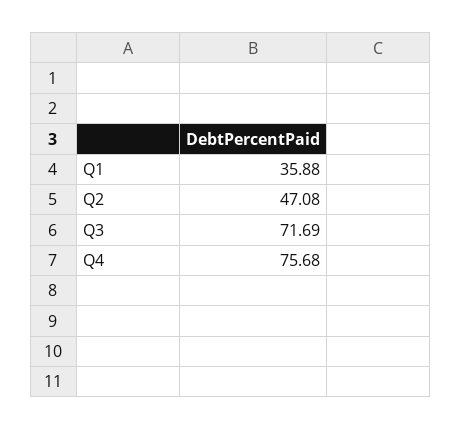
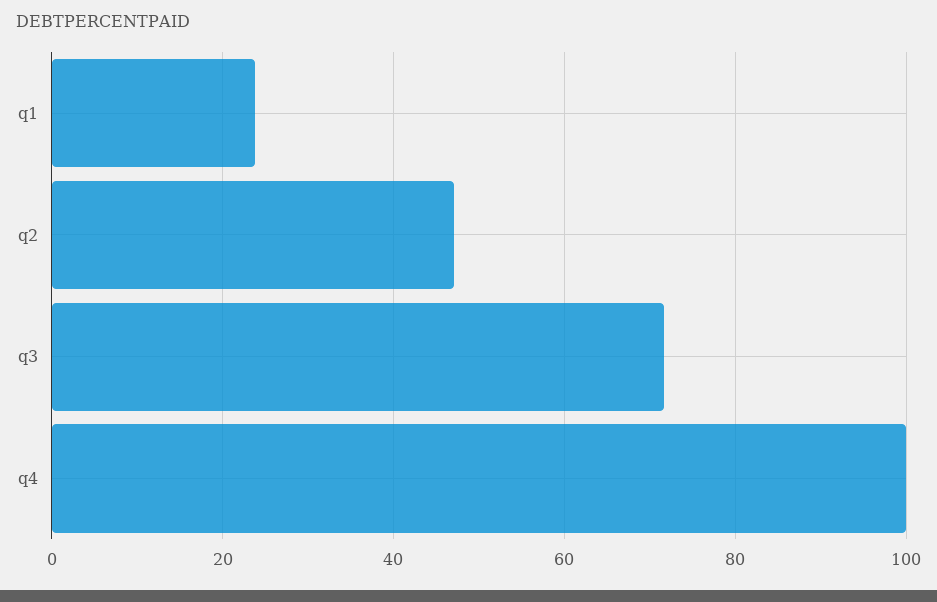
Q1: 35.88 -> 24
Q4: 75.68 -> 100

